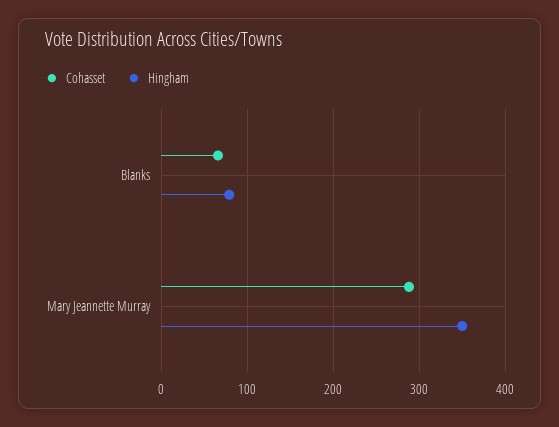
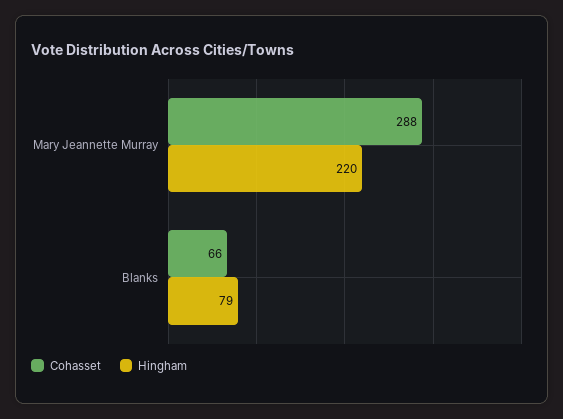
Hingham, Mary Jeannette Murray: 350 -> 220

